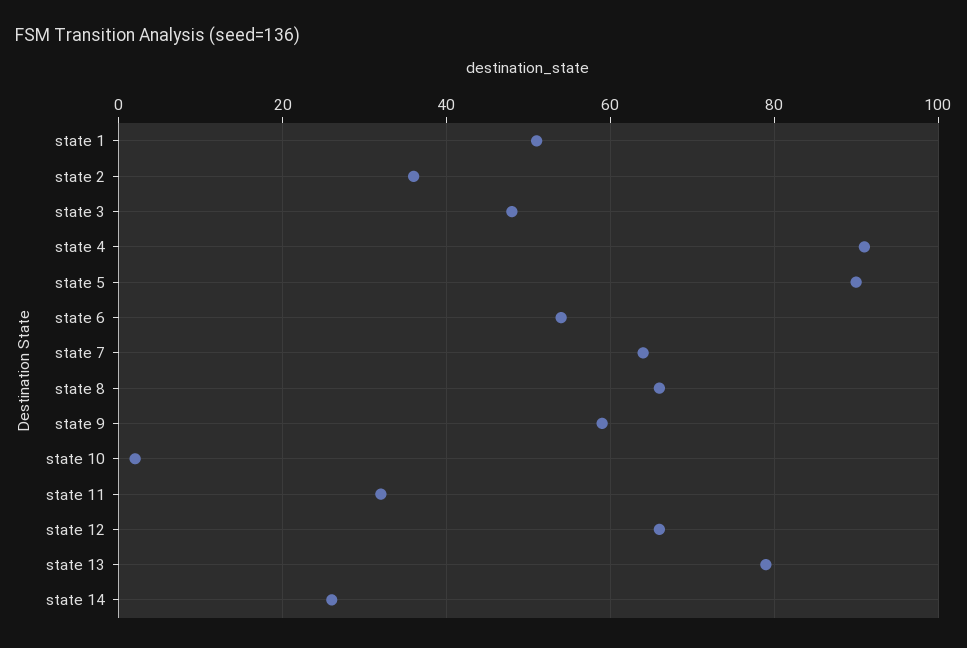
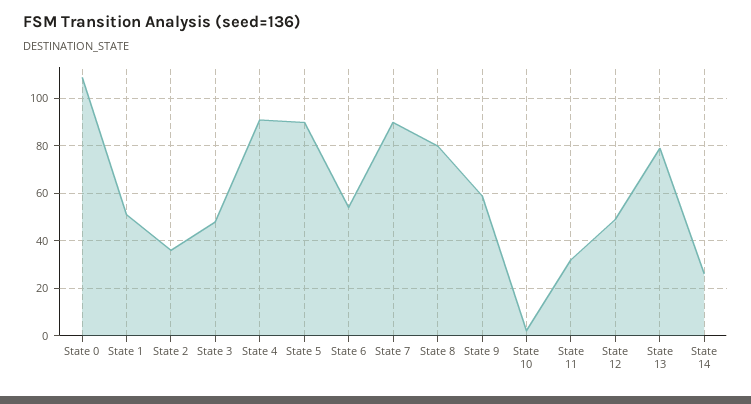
state 7: 65 -> 90
state 8: 65 -> 80
state 12: 65 -> 50
State 0: none -> 110

